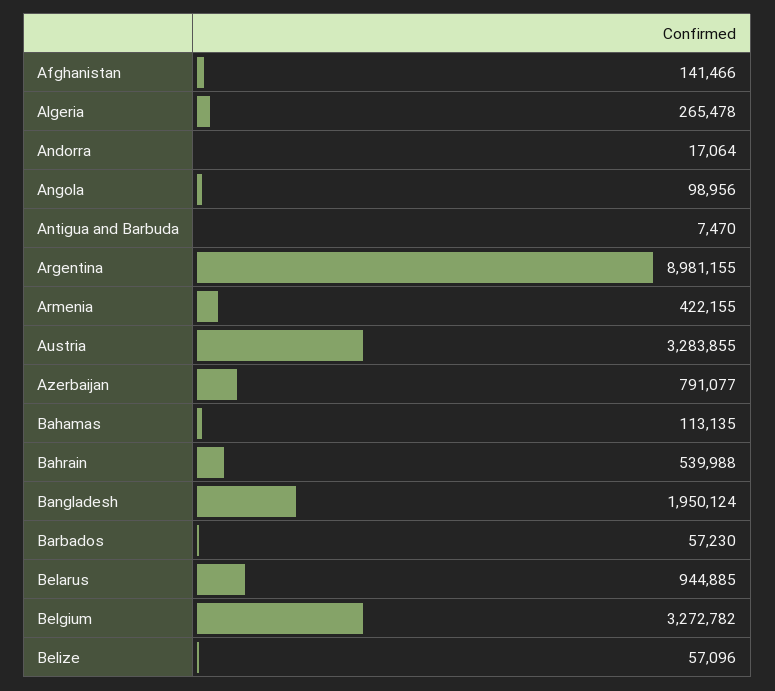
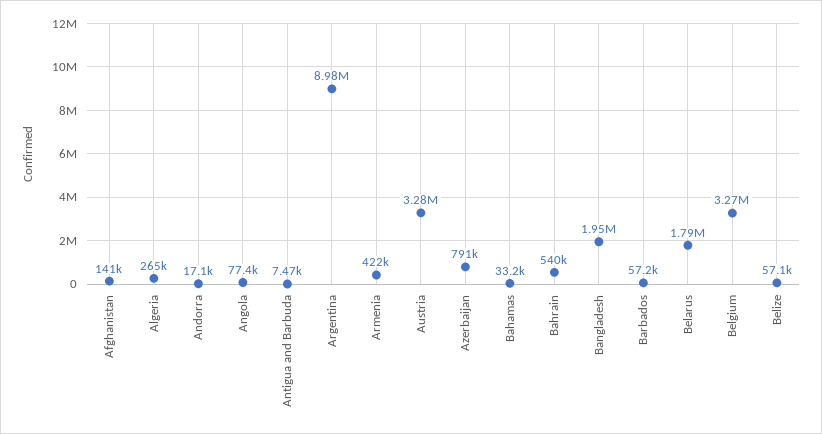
Angola: 98956 -> 77400
Bahamas: 113135 -> 33200
Belarus: 944885 -> 1790000

